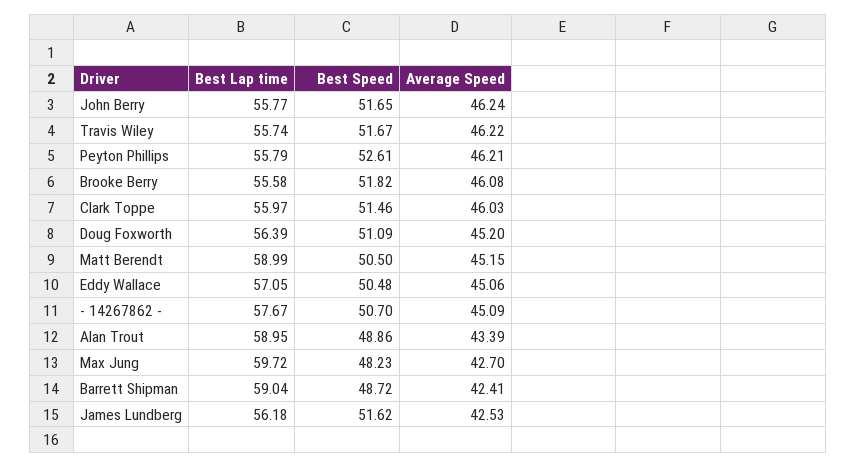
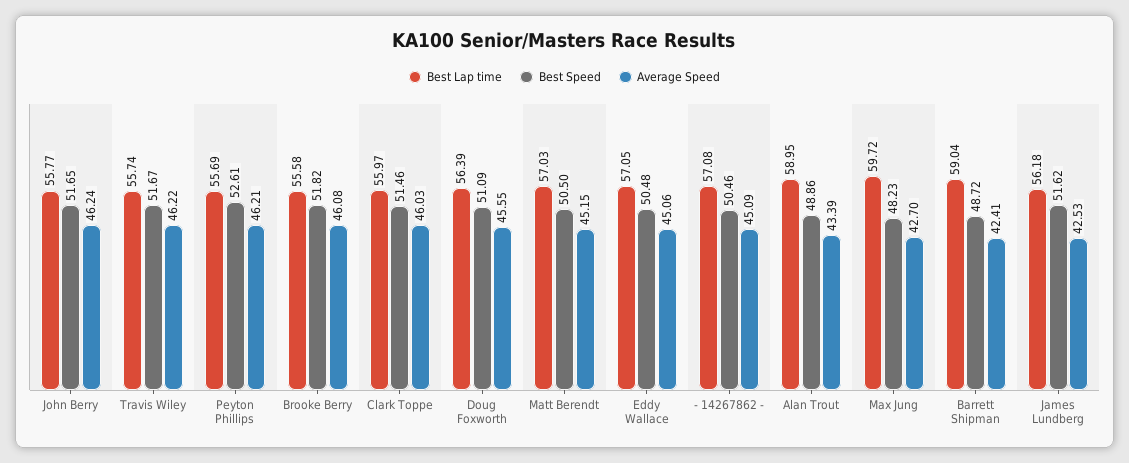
Best Lap time, Peyton Phillips: 55.79 -> 55.69
Average Speed, Doug Foxworth: 45.2 -> 45.55
Best Lap time, Matt Berendt: 58.99 -> 57.03
Best Lap time, - 14267862 -: 57.67 -> 57.08
Best Speed, - 14267862 -: 50.7 -> 50.46

